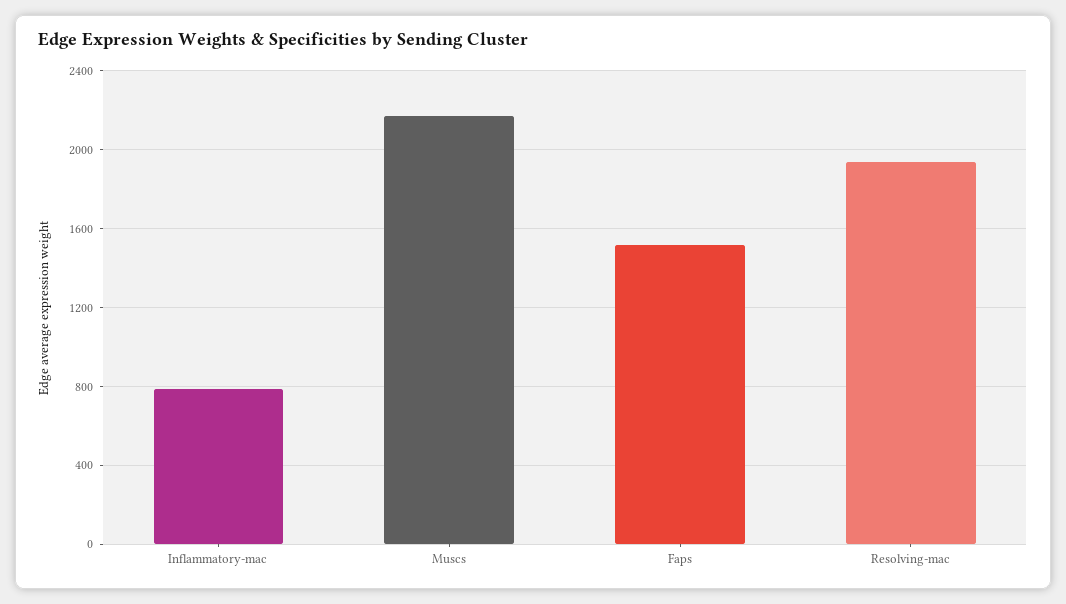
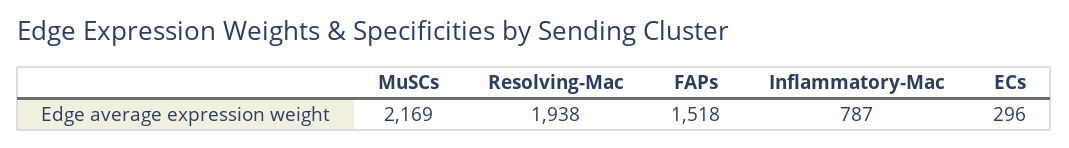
ECs: none -> 296

